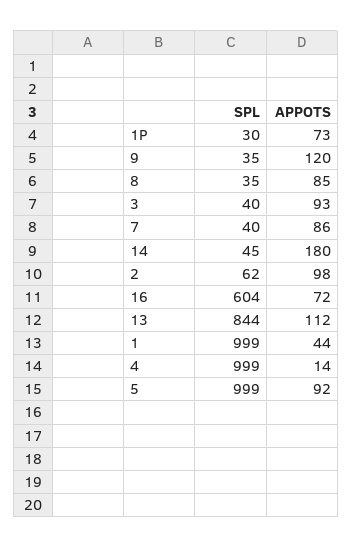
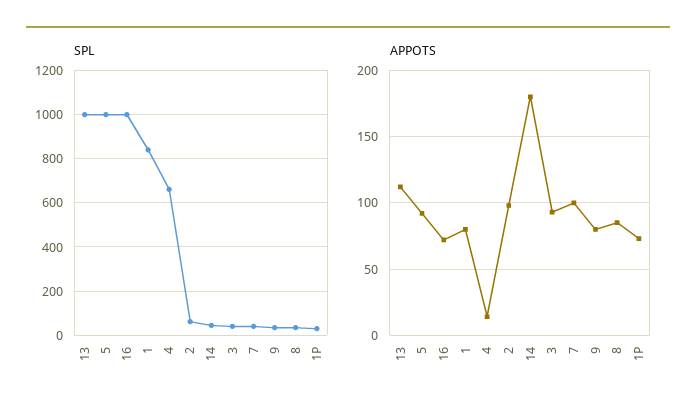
APPOTS, 9: 120 -> 80
APPOTS, 7: 86 -> 100
SPL, 16: 604 -> 1000
SPL, 13: 844 -> 1000
SPL, 1: 999 -> 850
APPOTS, 1: 44 -> 80
SPL, 4: 999 -> 650

